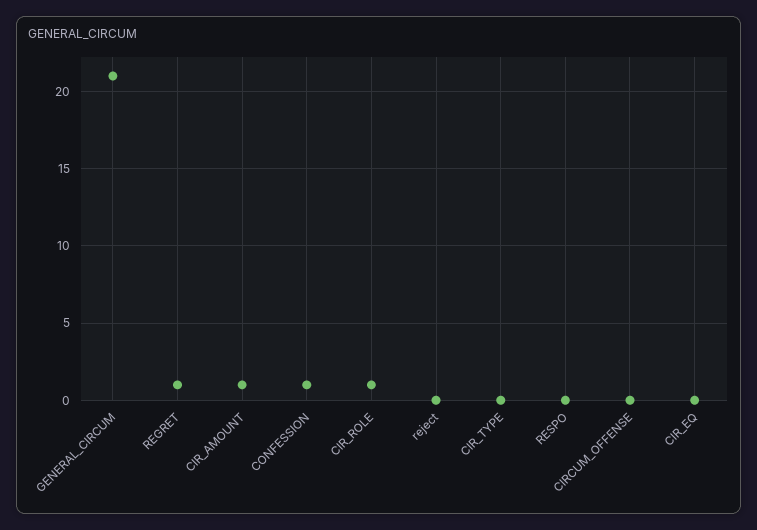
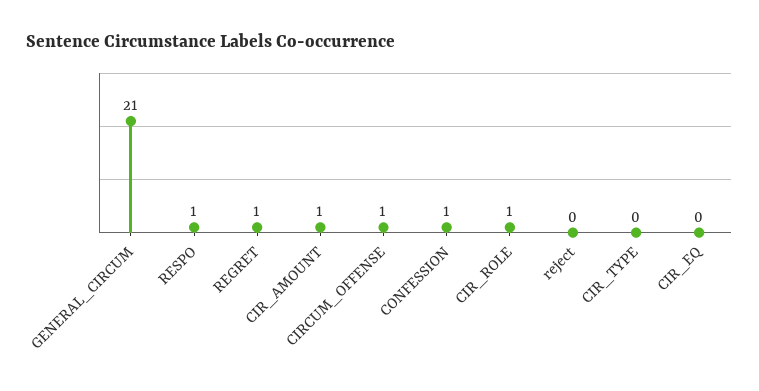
RESPO: 0 -> 1
CIRCUM_OFFENSE: 0 -> 1

